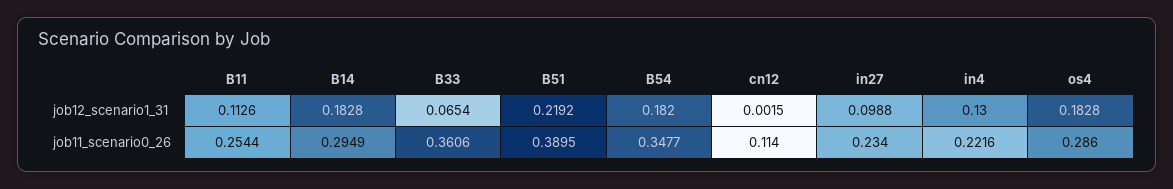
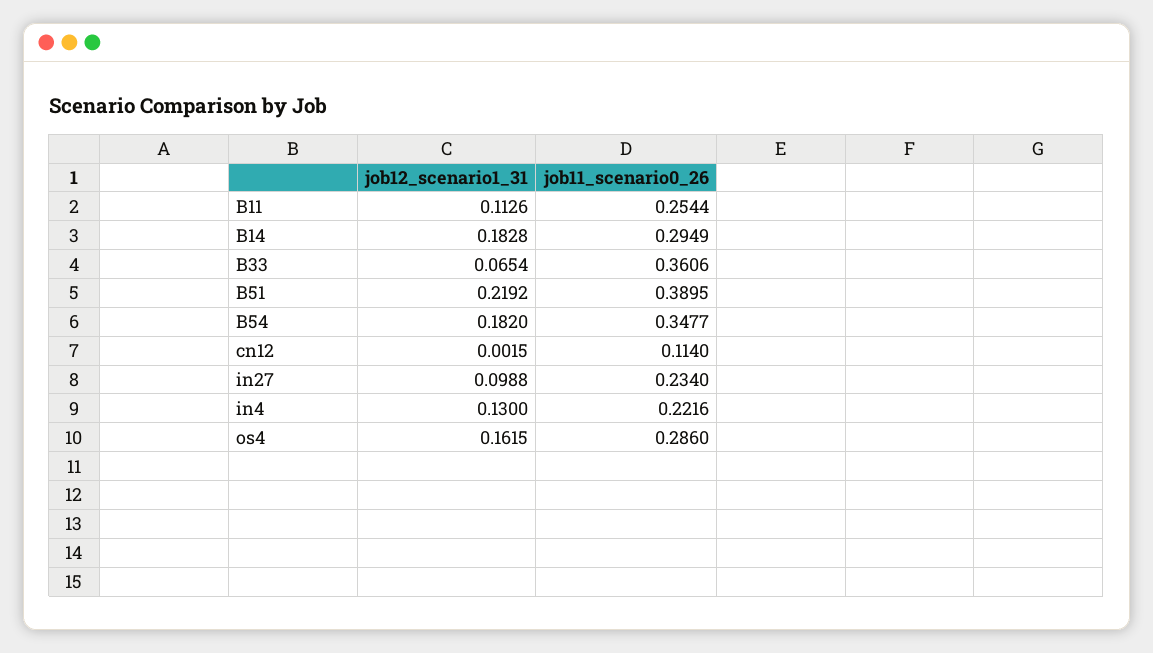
os4, job12_scenario1_31: 0.1828 -> 0.1615

